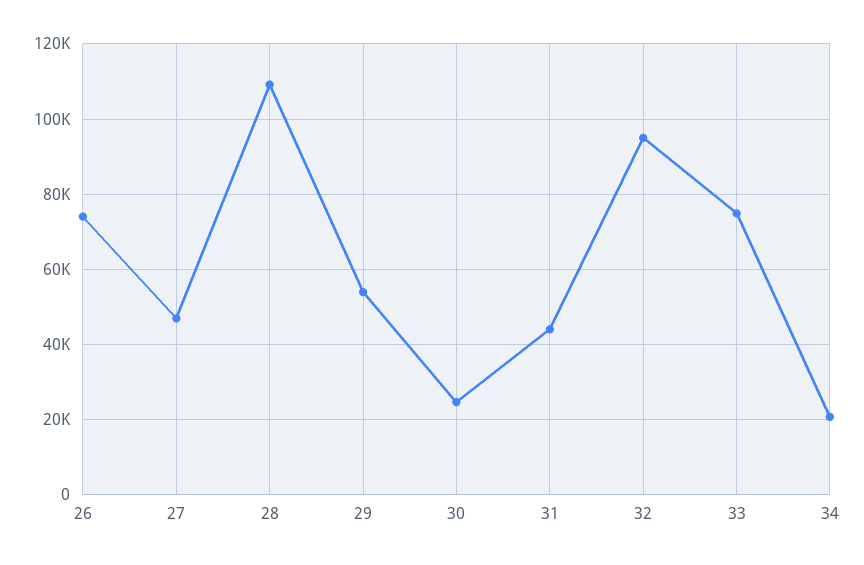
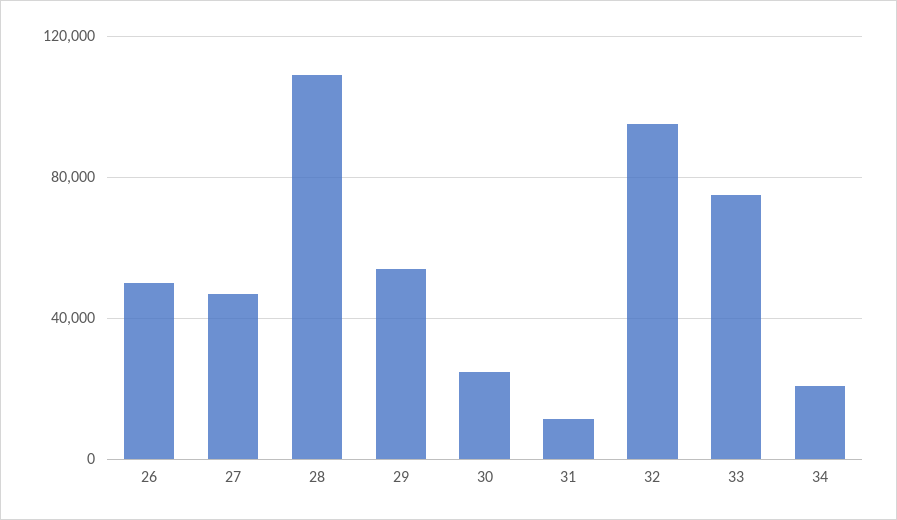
26: 74000 -> 50000
31: 44000 -> 10000

